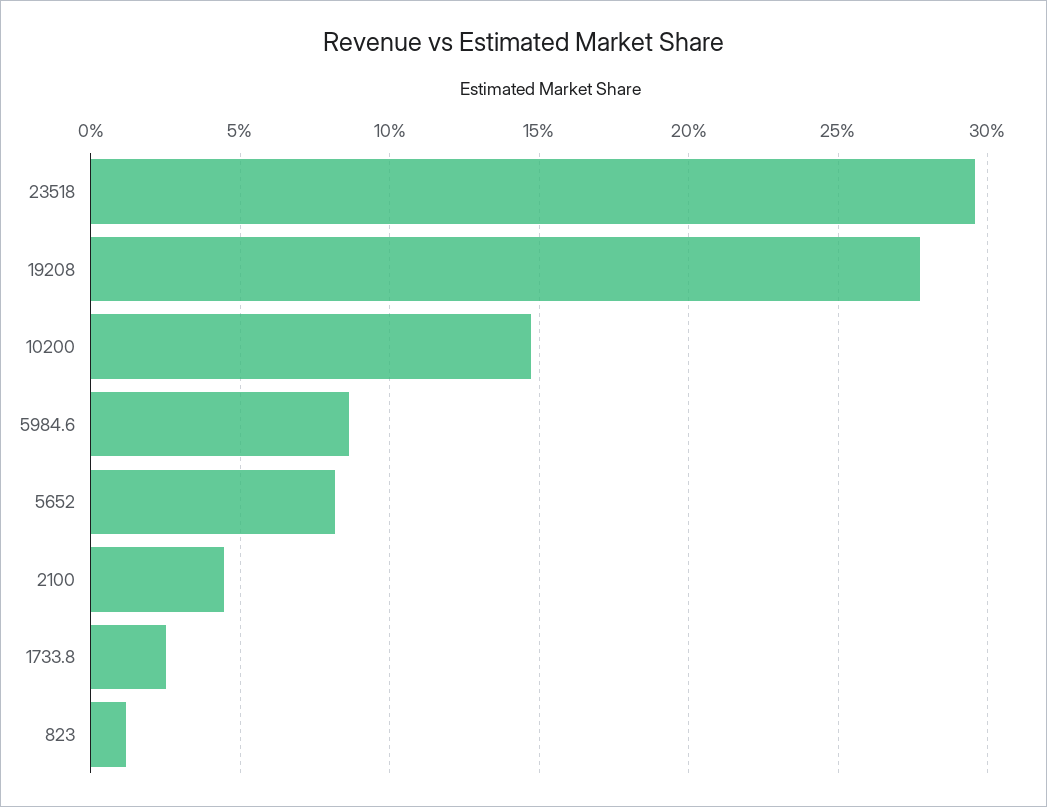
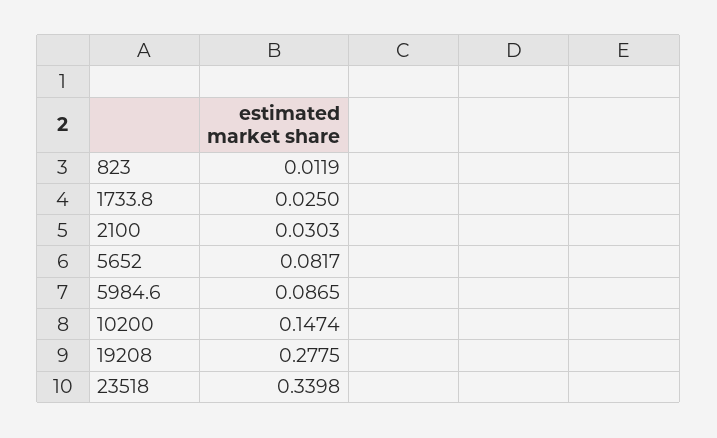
23518: 0.295 -> 0.3398
2100: 0.045 -> 0.0303

